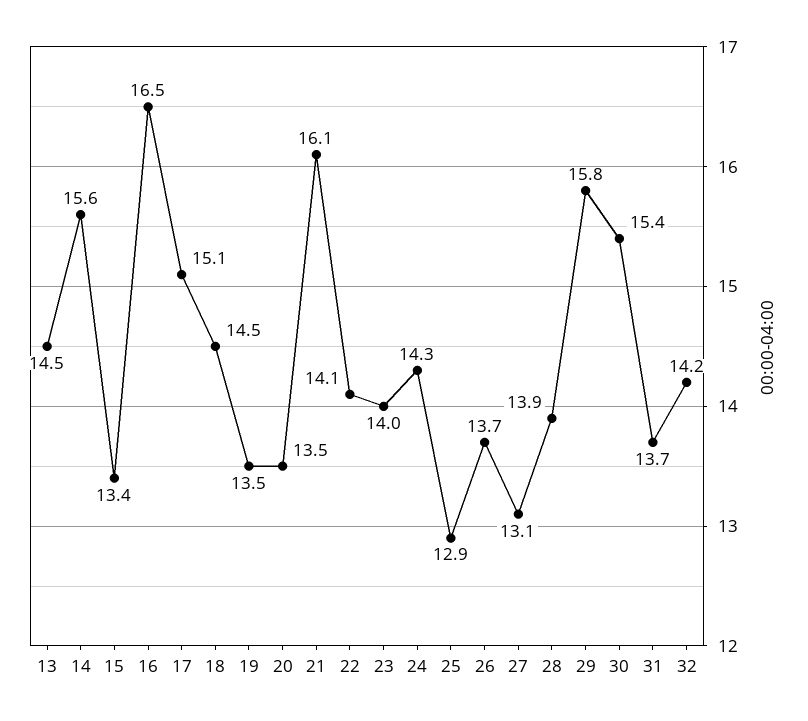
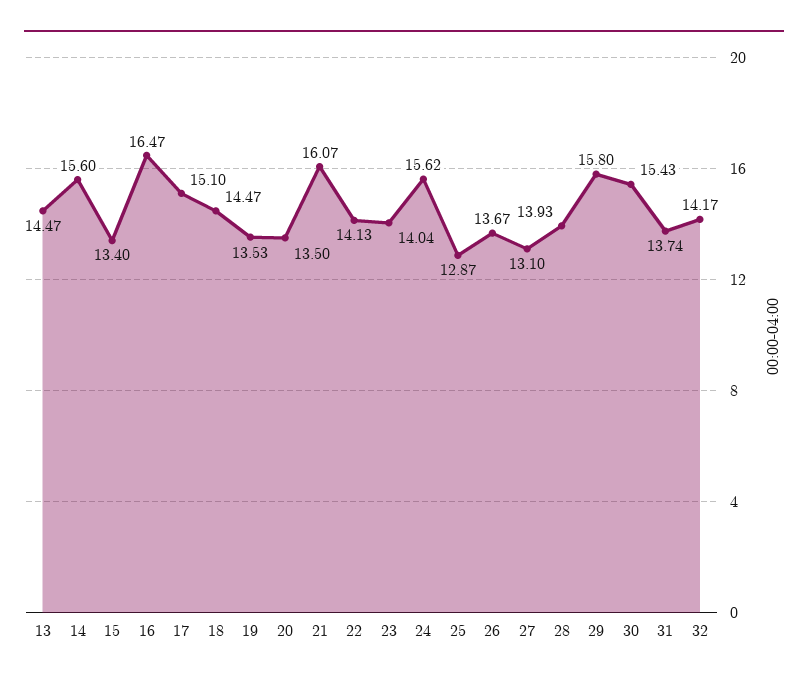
24: 14.3 -> 15.62

